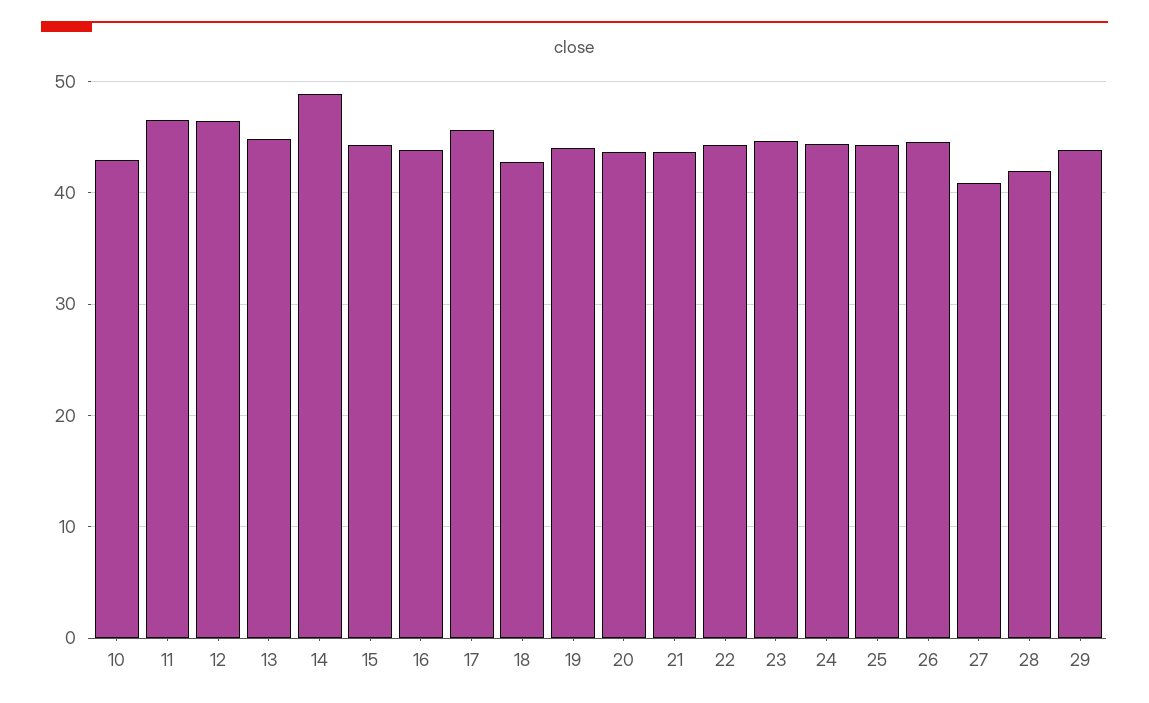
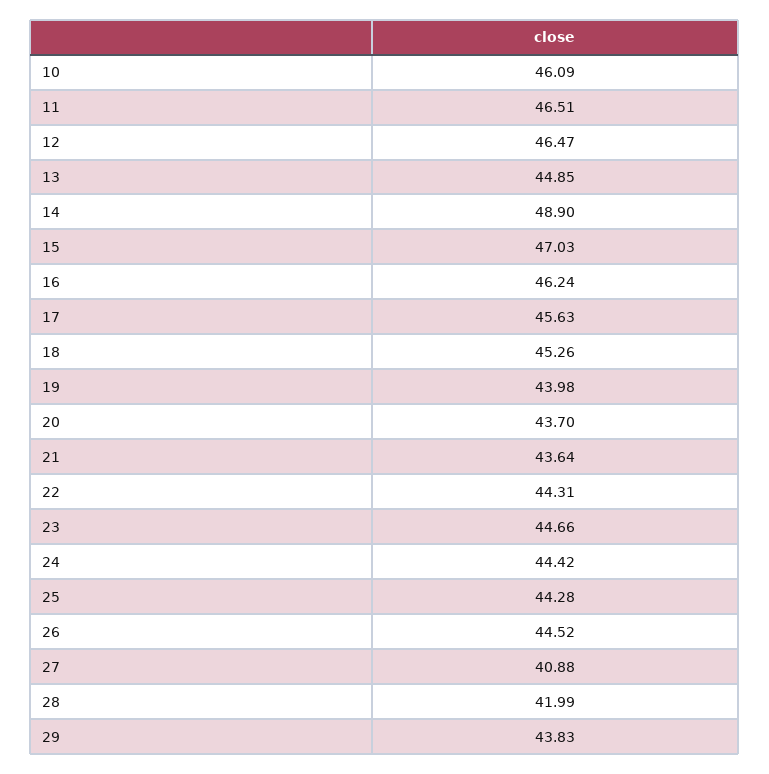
10: 43 -> 46.09
15: 44 -> 47.03
16: 44 -> 46.24
18: 43 -> 45.26

